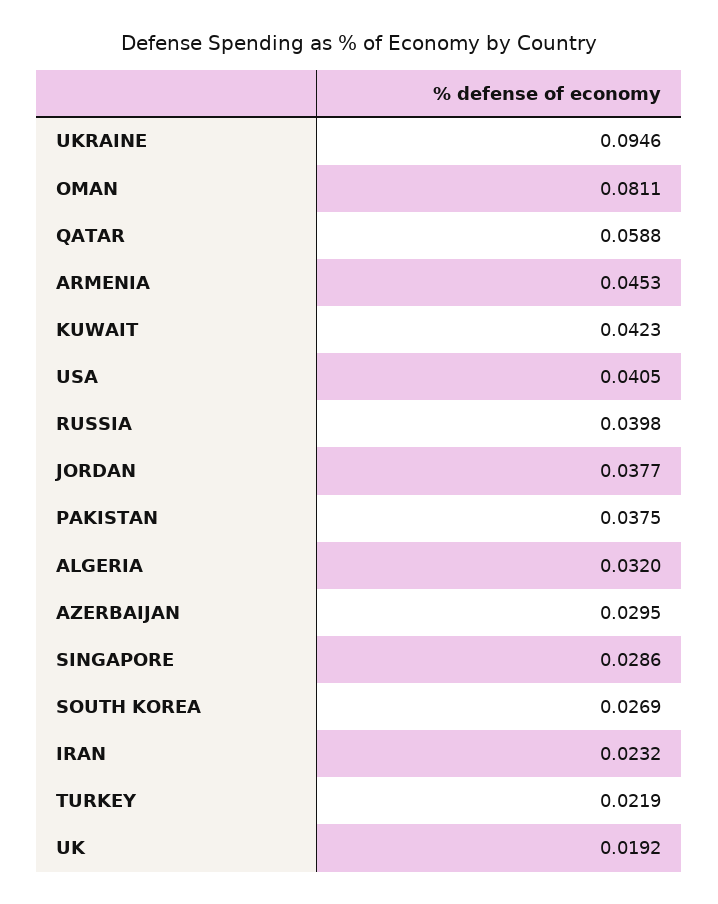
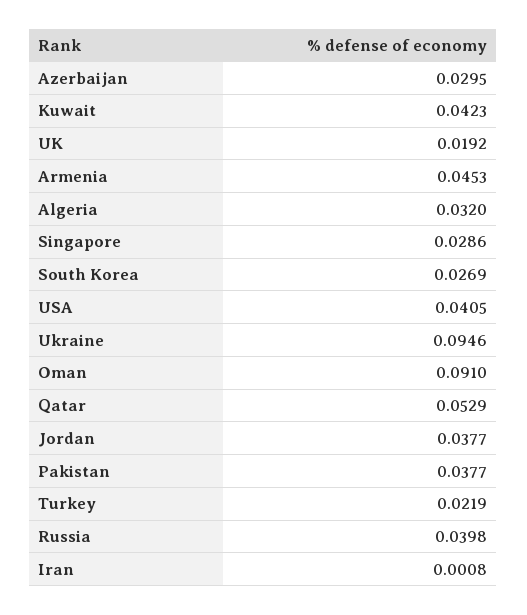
OMAN: 0.0811 -> 0.091
QATAR: 0.0588 -> 0.0529
PAKISTAN: 0.0375 -> 0.0377
IRAN: 0.0232 -> 0.0008

